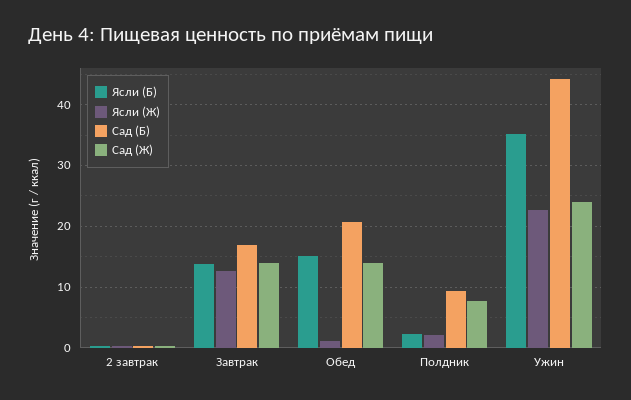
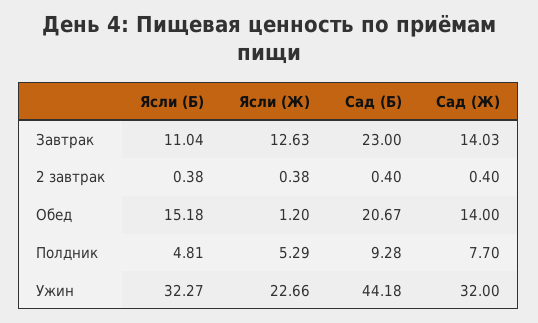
Ясли (Б), Завтрак: 14 -> 11.04
Сад (Б), Завтрак: 17 -> 23
Ясли (Б), Полдник: 2 -> 4.81
Ясли (Ж), Полдник: 2 -> 5.29
Ясли (Б), Ужин: 35 -> 32.27
Сад (Ж), Ужин: 24 -> 32

